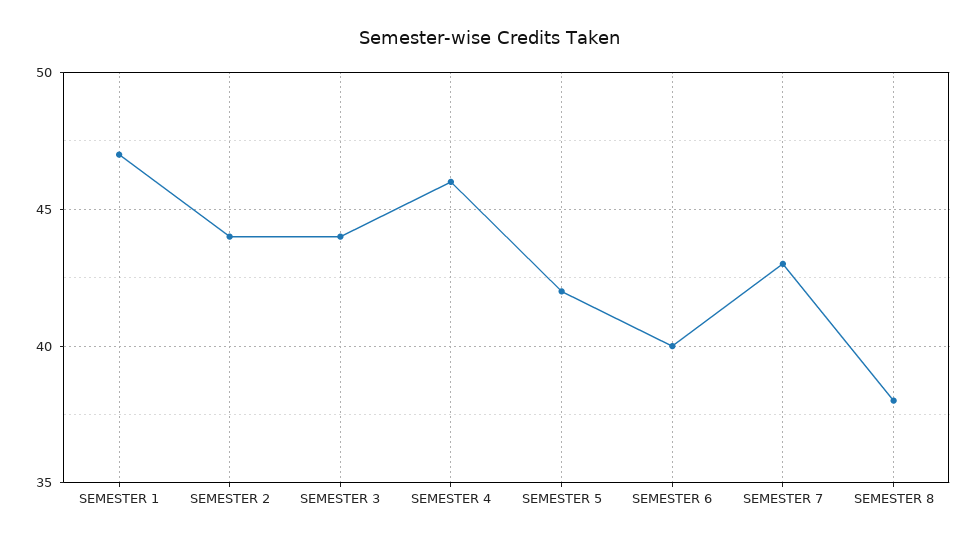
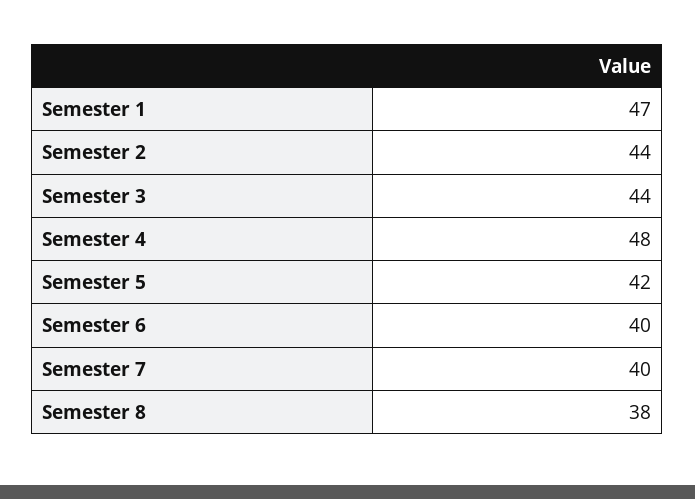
SEMESTER 4: 46 -> 48
SEMESTER 7: 43 -> 40

